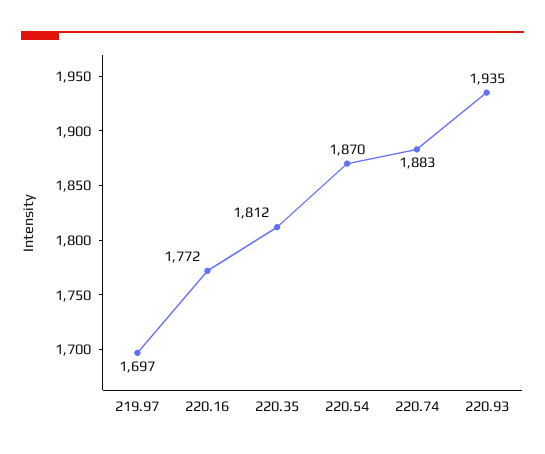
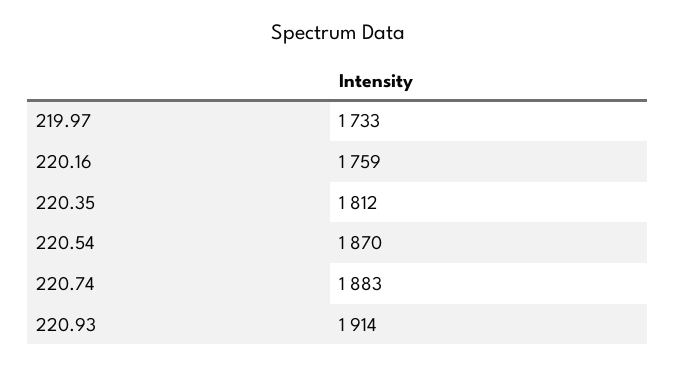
219.97: 1697 -> 1733
220.16: 1772 -> 1759
220.93: 1935 -> 1914

